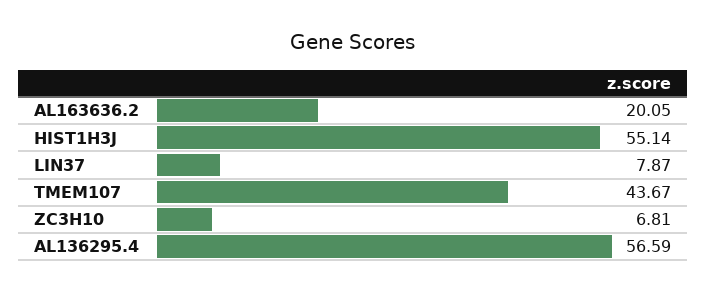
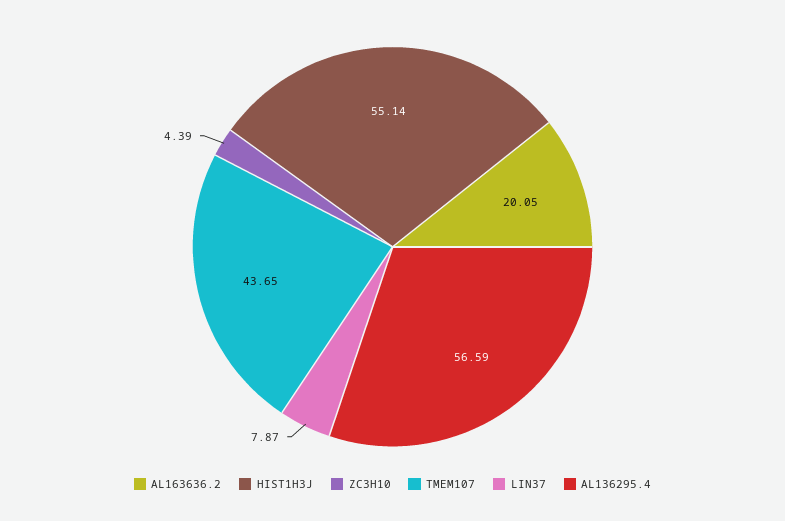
TMEM107: 43.67 -> 43.65
ZC3H10: 6.81 -> 4.39

